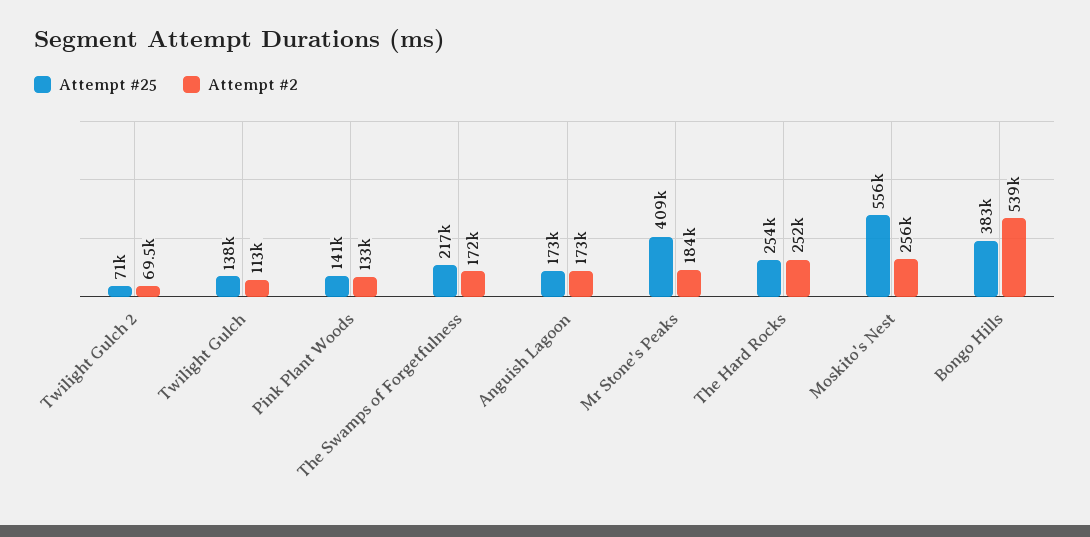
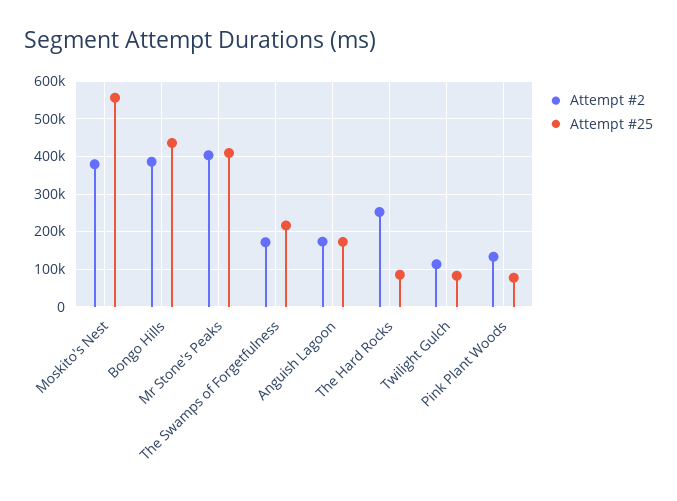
Attempt #25, Twilight Gulch 2: 71000 -> none
Attempt #2, Twilight Gulch 2: 69500 -> none
Attempt #25, Twilight Gulch: 138000 -> 80000
Attempt #25, Pink Plant Woods: 141000 -> 80000
Attempt #2, Mr Stone's Peaks: 184000 -> 400000
Attempt #25, The Hard Rocks: 254000 -> 80000
Attempt #2, Moskito's Nest: 256000 -> 380000
Attempt #25, Bongo Hills: 383000 -> 440000
Attempt #2, Bongo Hills: 539000 -> 380000

